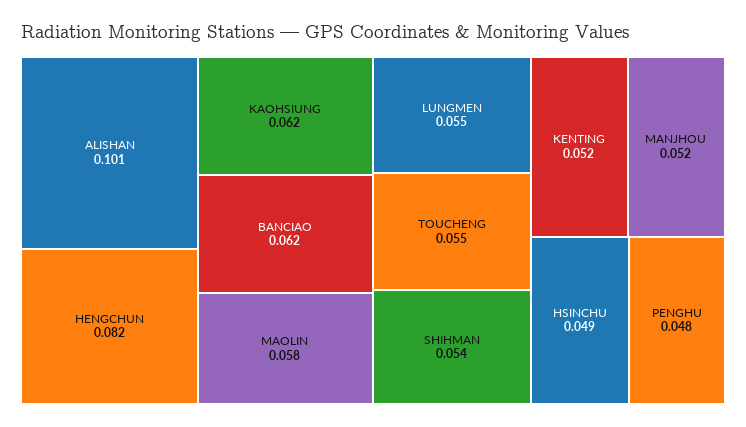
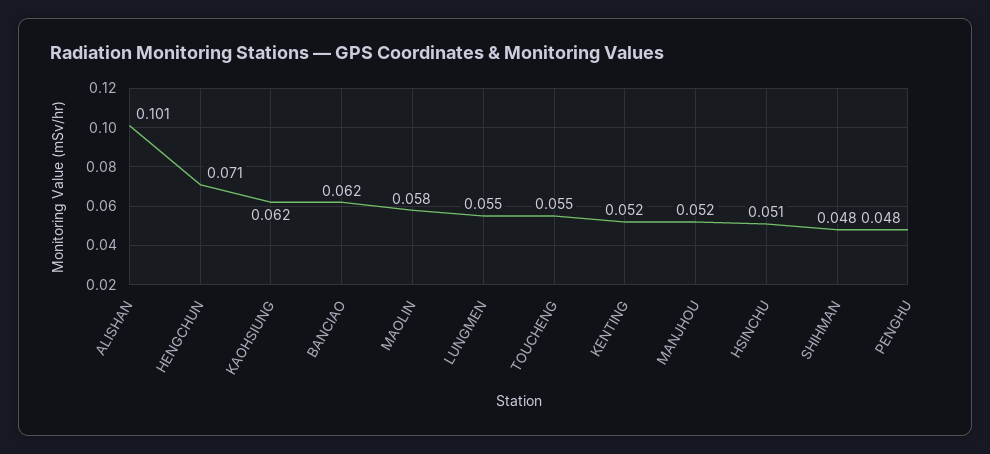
HENGCHUN: 0.082 -> 0.071
SHIHMAN: 0.054 -> 0.048
HSINCHU: 0.049 -> 0.051

